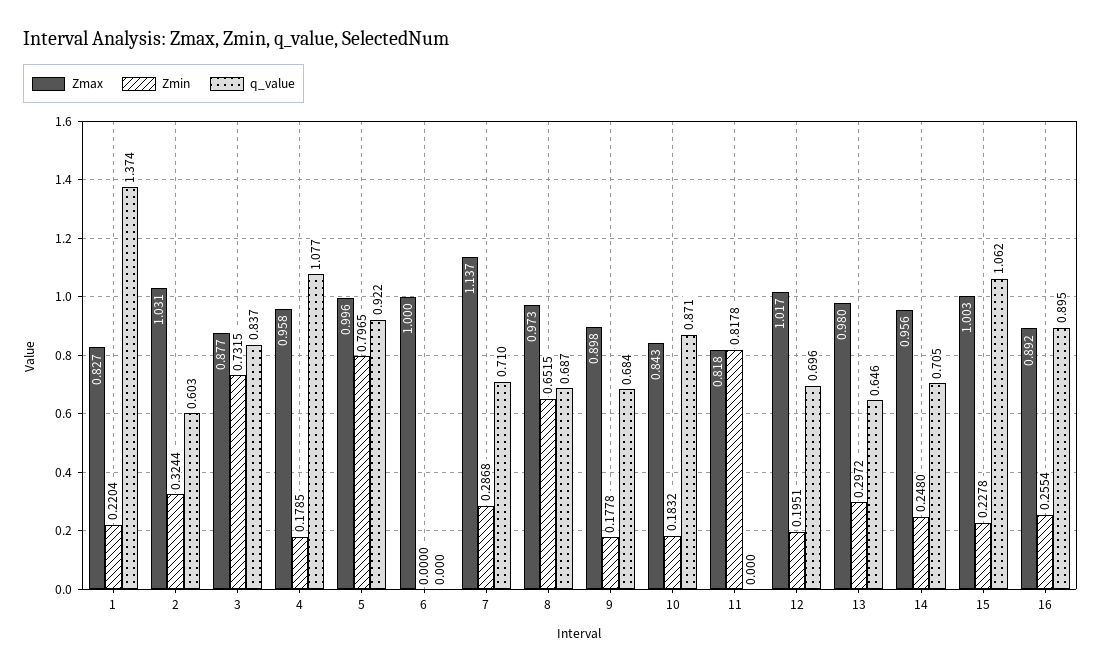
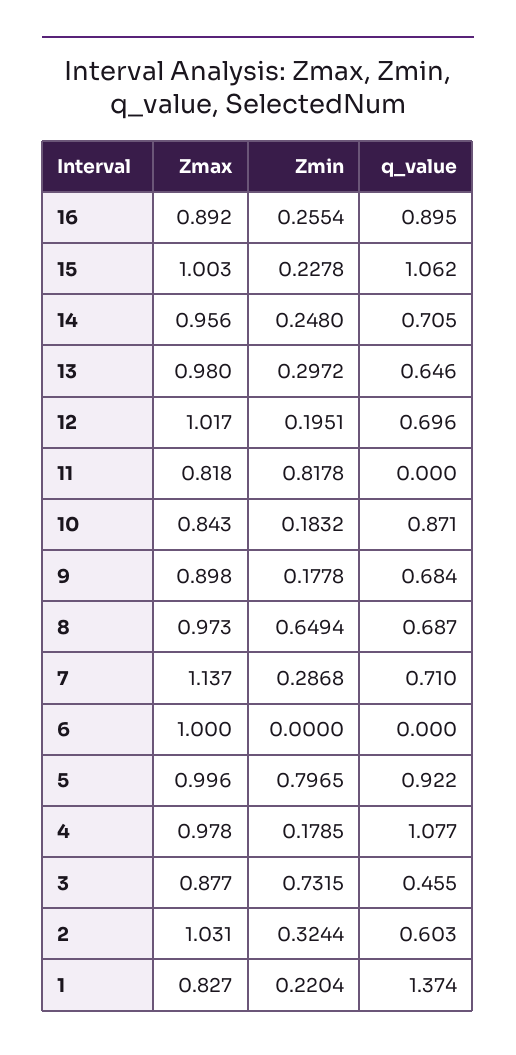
q_value, 3: 0.837 -> 0.455
Zmax, 4: 0.958 -> 0.978
Zmin, 8: 0.6515 -> 0.6494

